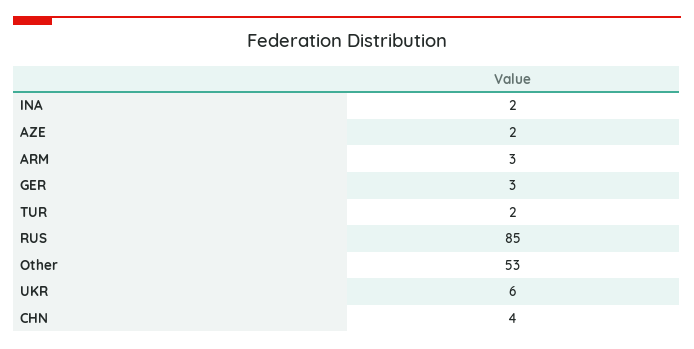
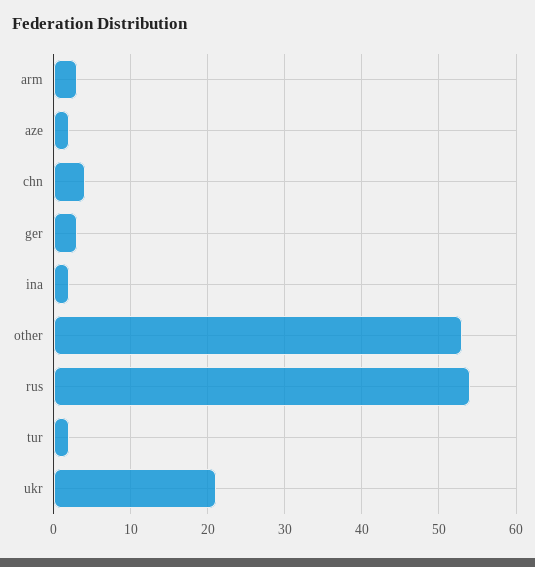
RUS: 85 -> 54
UKR: 6 -> 21

